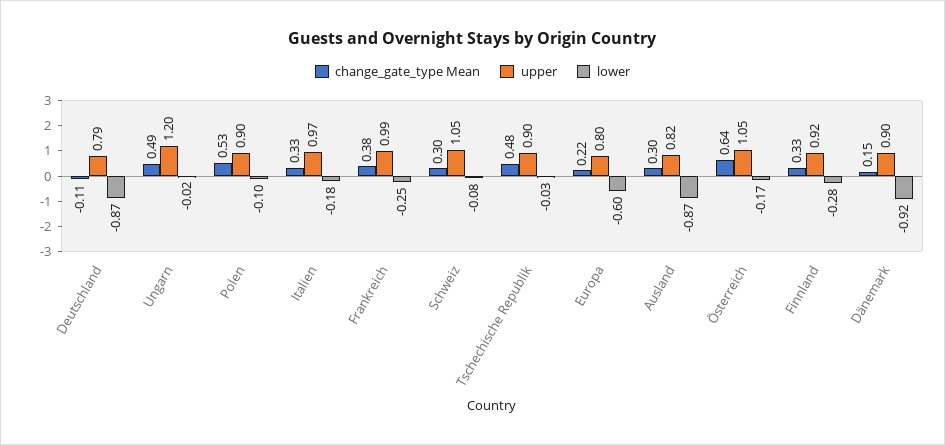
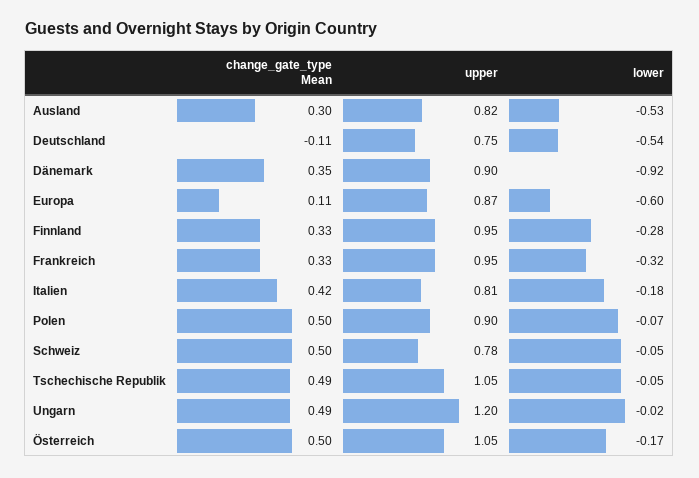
upper, Deutschland: 0.79 -> 0.75
lower, Deutschland: -0.87 -> -0.54
change_gate_type Mean, Polen: 0.53 -> 0.5
lower, Polen: -0.1 -> -0.07
change_gate_type Mean, Italien: 0.33 -> 0.42
upper, Italien: 0.97 -> 0.81
change_gate_type Mean, Frankreich: 0.38 -> 0.33
upper, Frankreich: 0.99 -> 0.95
lower, Frankreich: -0.25 -> -0.32
change_gate_type Mean, Schweiz: 0.3 -> 0.5
upper, Schweiz: 1.05 -> 0.78
lower, Schweiz: -0.08 -> -0.05
change_gate_type Mean, Tschechische Republik: 0.48 -> 0.49
upper, Tschechische Republik: 0.9 -> 1.05
lower, Tschechische Republik: -0.03 -> -0.05
change_gate_type Mean, Europa: 0.22 -> 0.11
upper, Europa: 0.8 -> 0.87
lower, Ausland: -0.87 -> -0.53
change_gate_type Mean, Österreich: 0.64 -> 0.5
upper, Finnland: 0.92 -> 0.95
change_gate_type Mean, Dänemark: 0.15 -> 0.35

